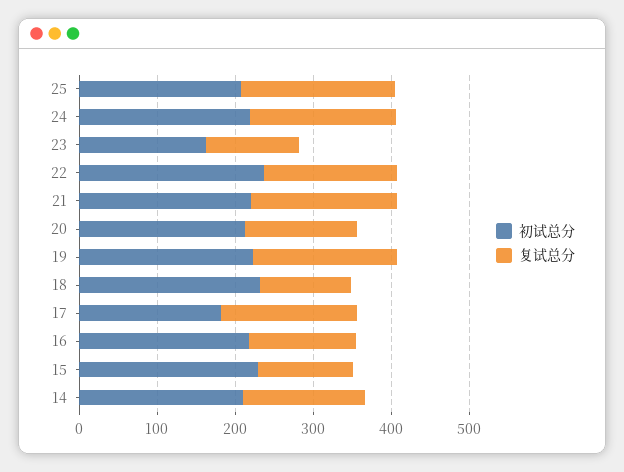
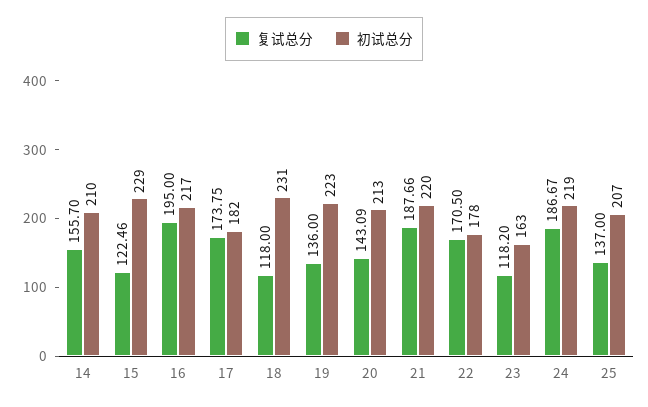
复试总分, 25: 200 -> 137
初试总分, 22: 240 -> 178
复试总分, 19: 180 -> 136
复试总分, 16: 140 -> 195

